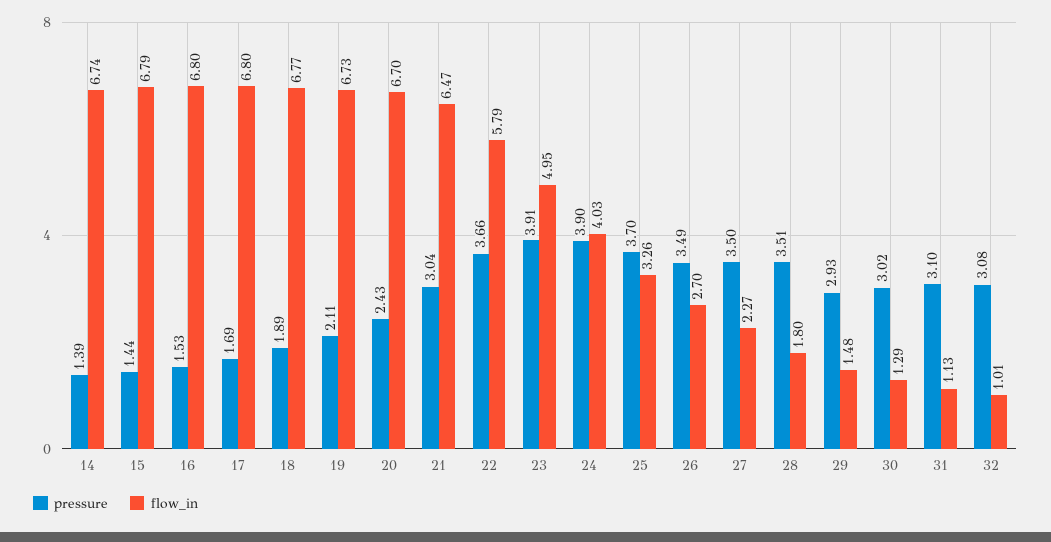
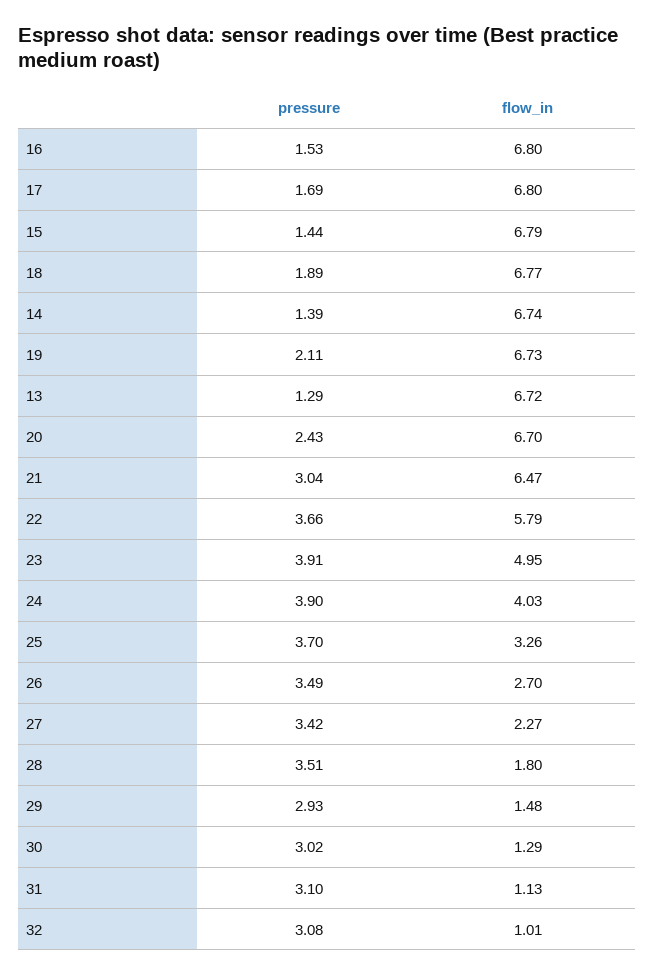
pressure, 27: 3.5 -> 3.42
pressure, 13: none -> 1.29
flow_in, 13: none -> 6.72

